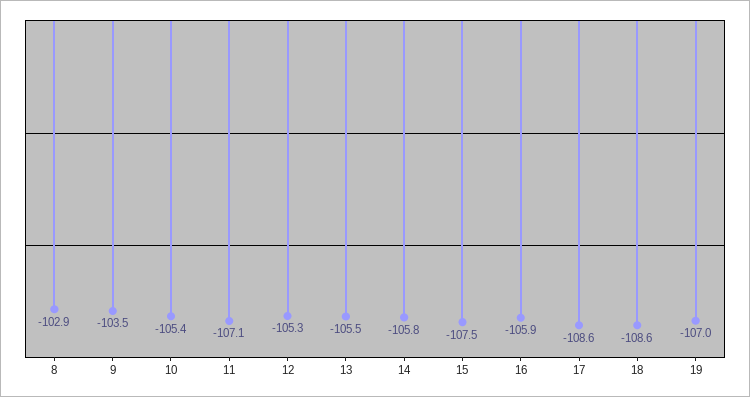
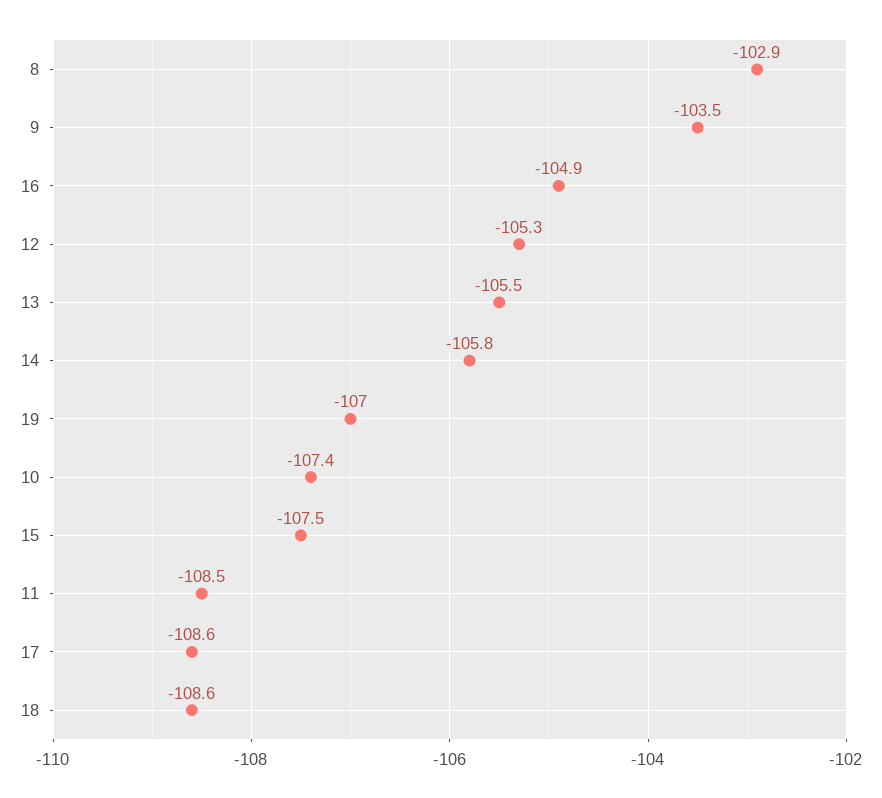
10: -105.4 -> -107.4
11: -107.1 -> -108.5
16: -105.9 -> -104.9

